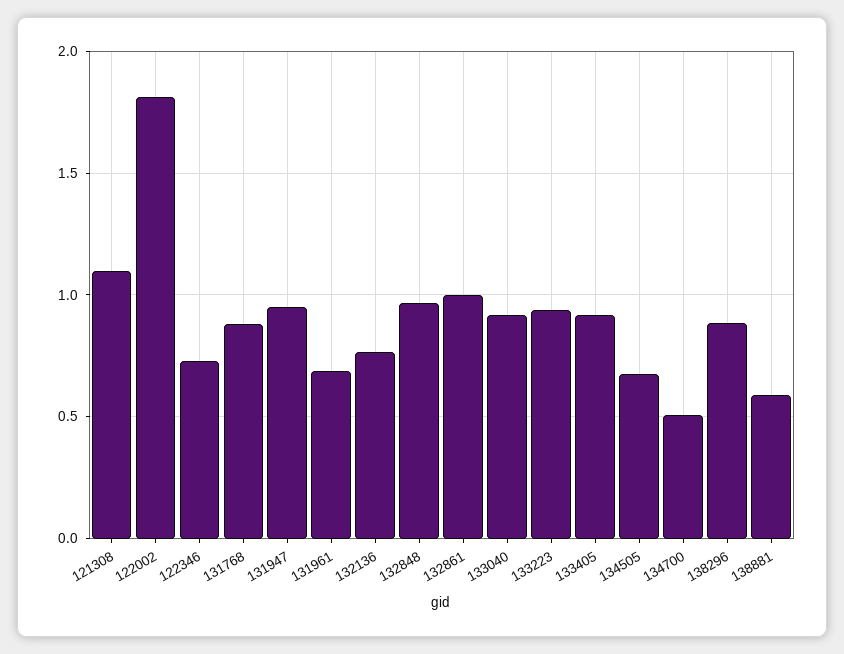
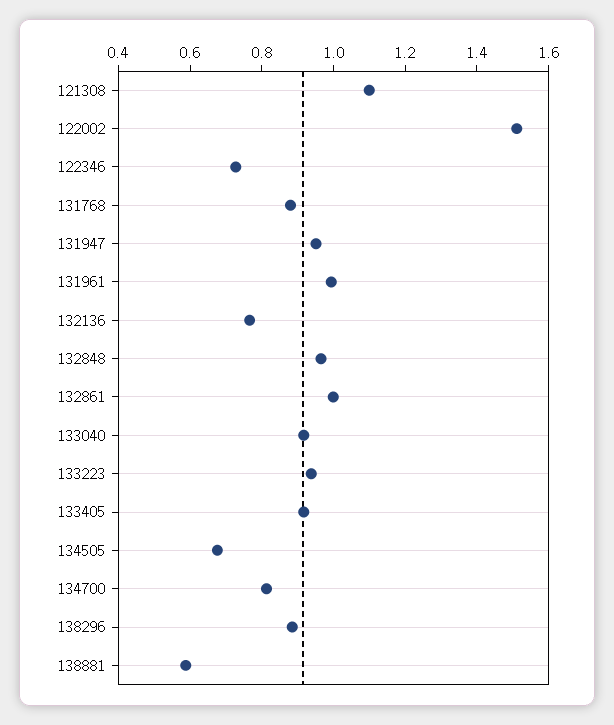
122002: 1.8 -> 1.5
131961: 0.7 -> 1
134700: 0.5 -> 0.8

